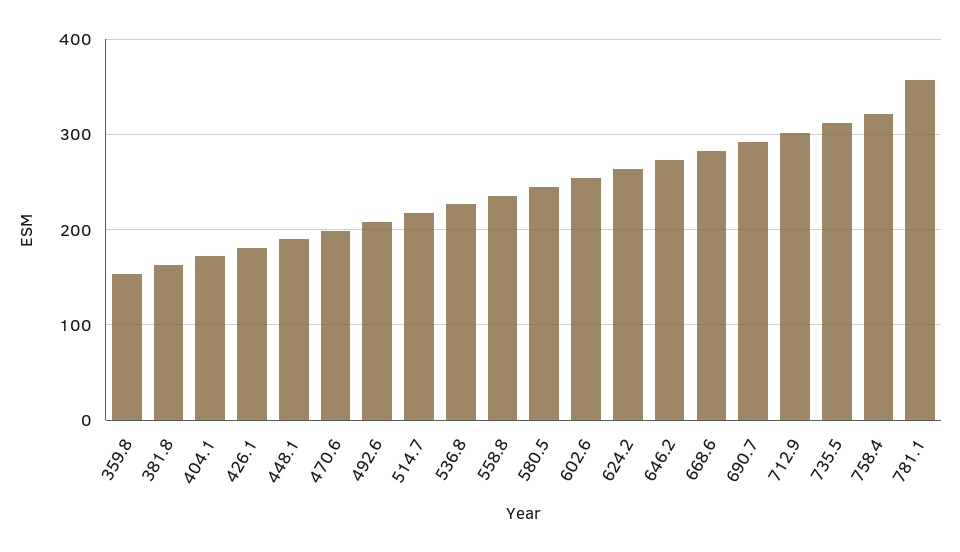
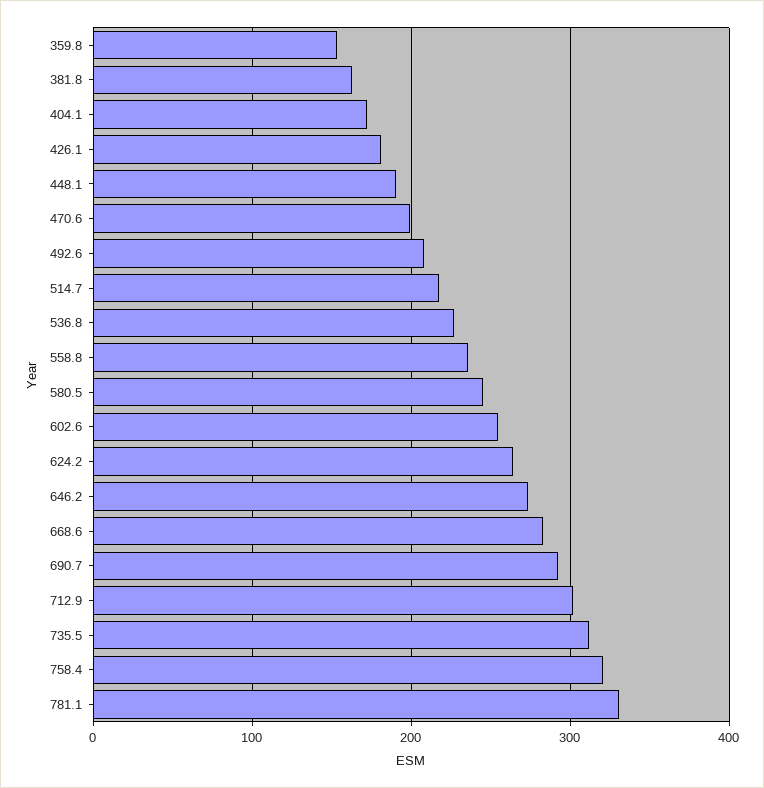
781.1: 360 -> 330

